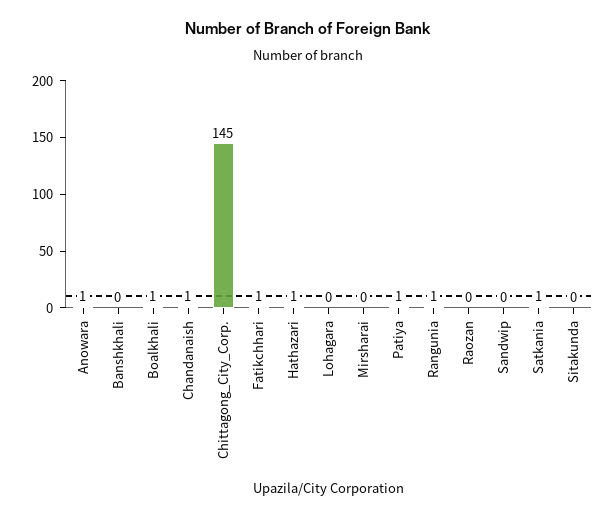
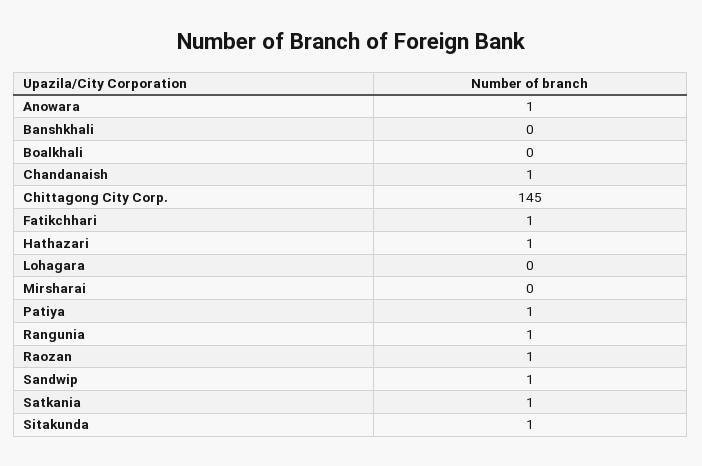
Boalkhali: 1 -> 0
Raozan: 0 -> 1
Sandwip: 0 -> 1
Sitakunda: 0 -> 1

